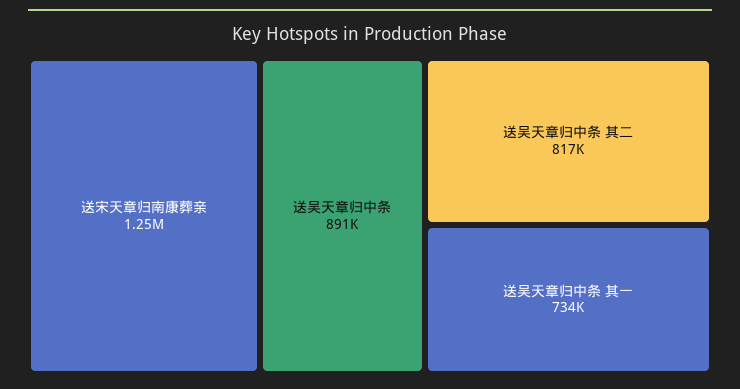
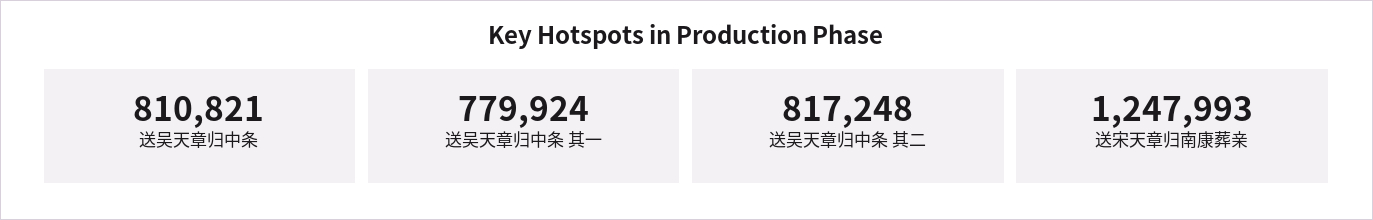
送吴天章归中条: 891000 -> 810821
送吴天章归中条 其一: 734000 -> 779924

